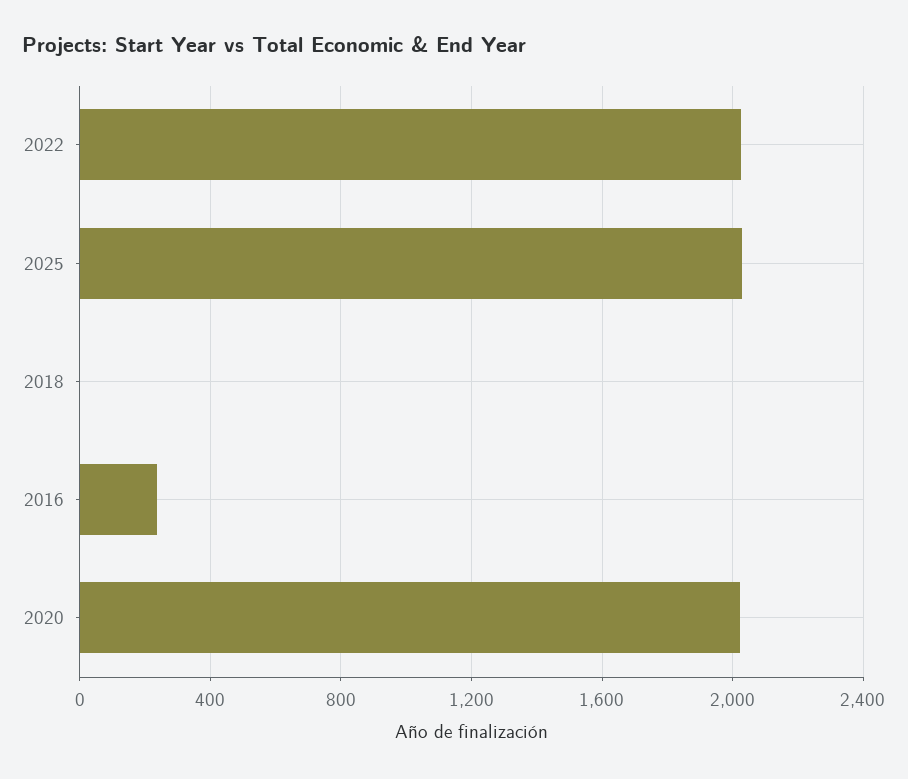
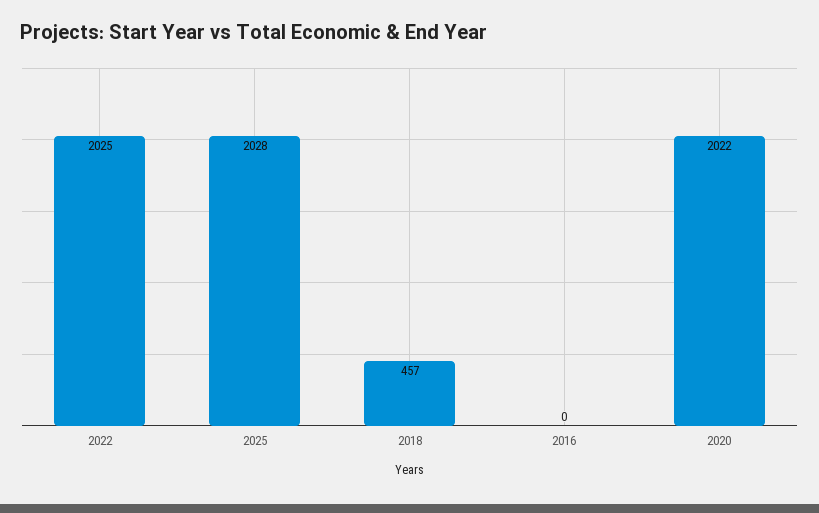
2018: 0 -> 457
2016: 250 -> 0

